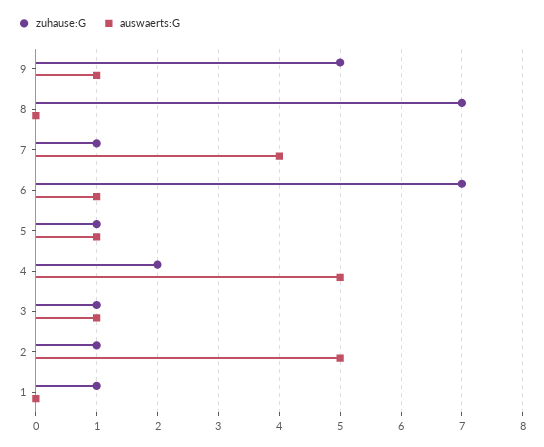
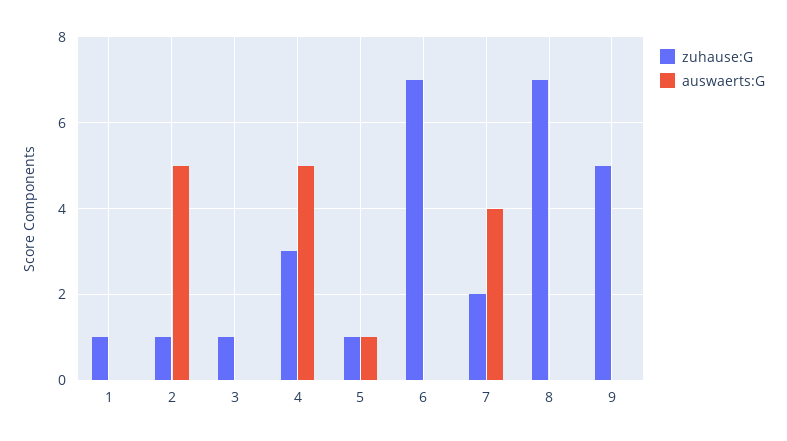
auswaerts:G, 9: 1 -> 0
zuhause:G, 7: 1 -> 2
auswaerts:G, 6: 1 -> 0
zuhause:G, 4: 2 -> 3
auswaerts:G, 3: 1 -> 0

